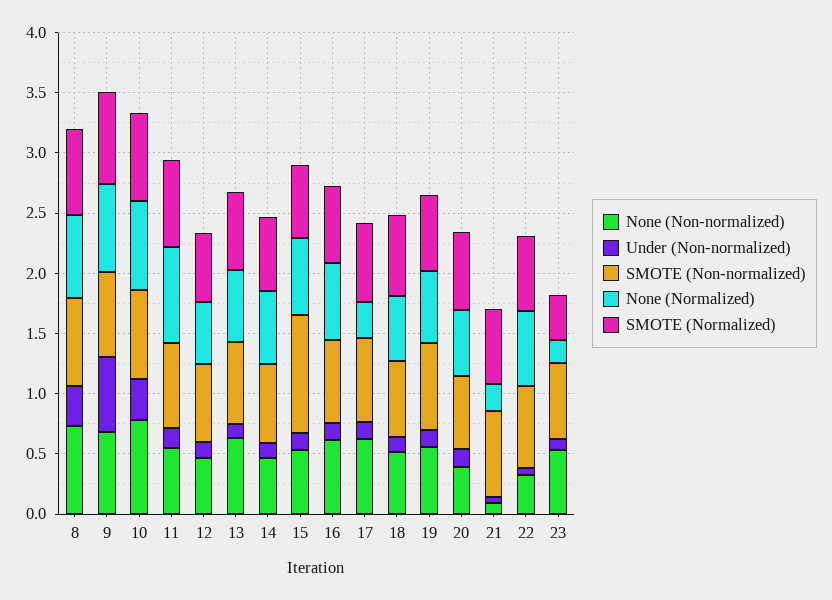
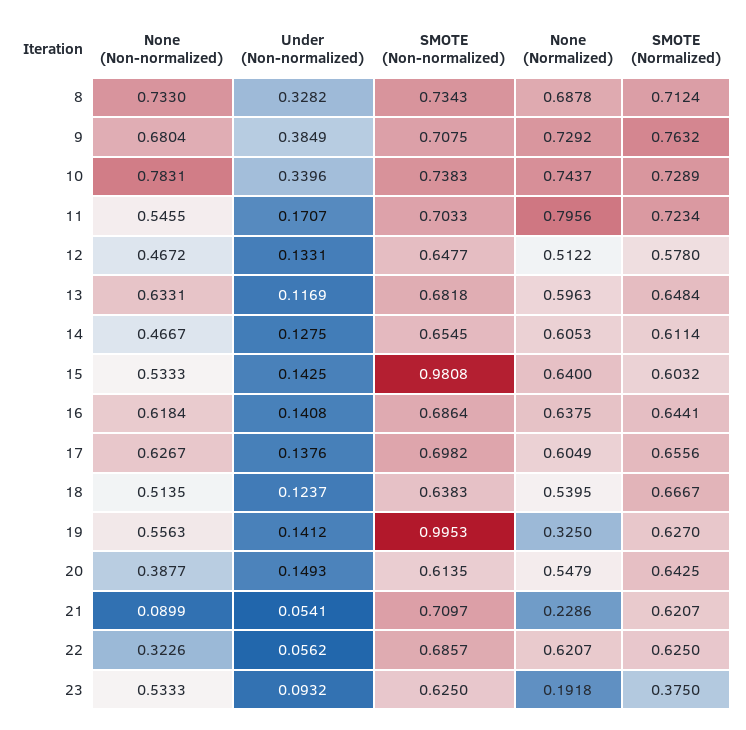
Under (Non-normalized), 9: 0.6 -> 0.3849
None (Normalized), 17: 0.3 -> 0.6049
SMOTE (Non-normalized), 19: 0.7 -> 0.9953
None (Normalized), 19: 0.6 -> 0.325

